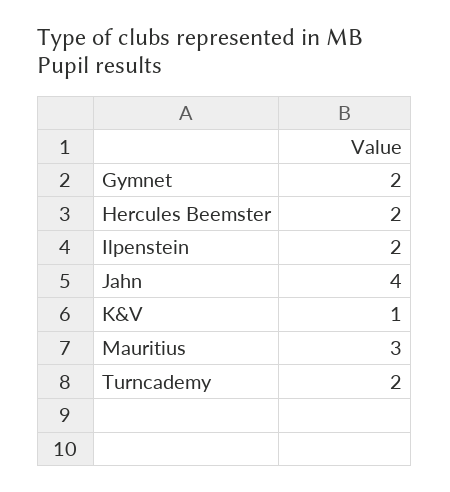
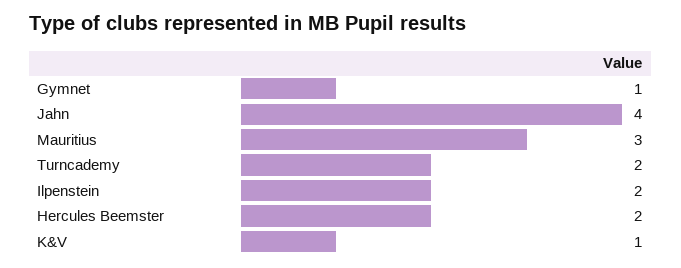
Gymnet: 2 -> 1

